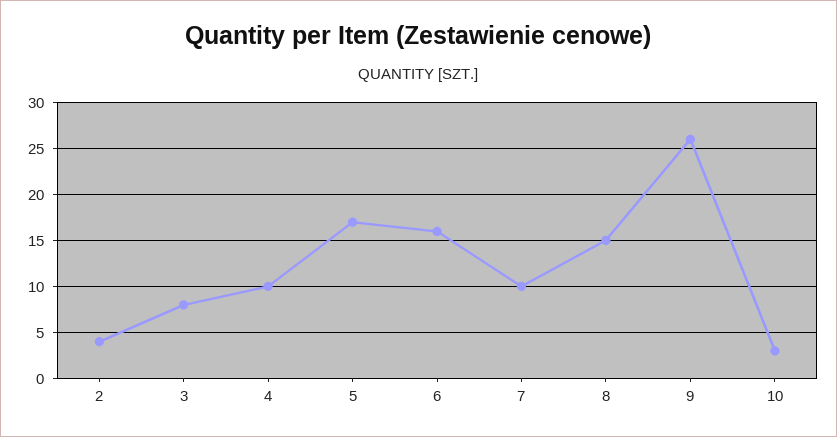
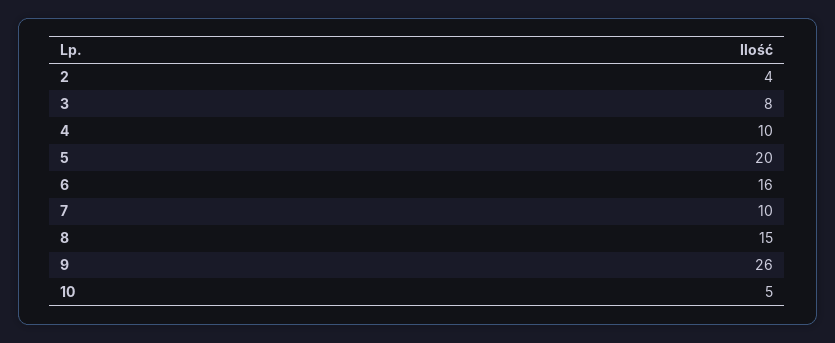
5: 17 -> 20
10: 3 -> 5

